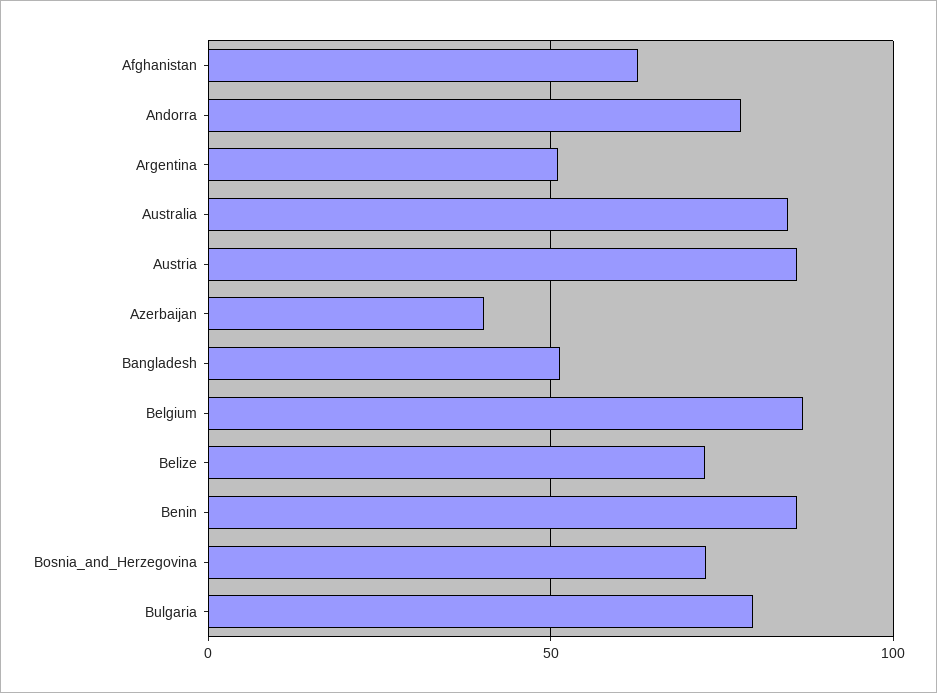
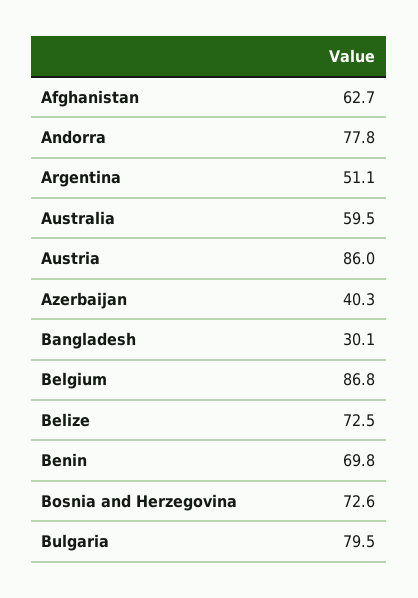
Australia: 85 -> 59.5
Bangladesh: 50 -> 30.1
Benin: 85 -> 69.8

